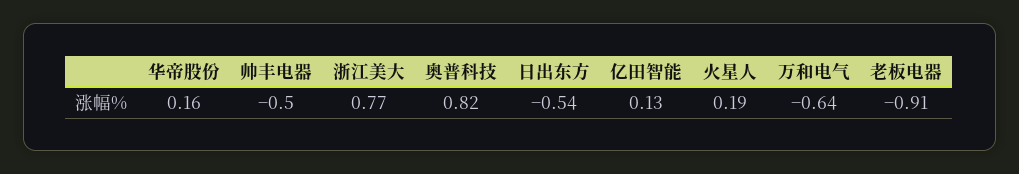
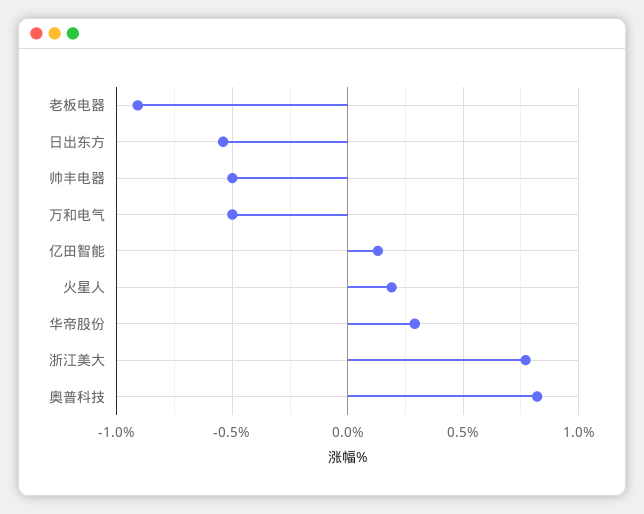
华帝股份: 0.16 -> 0.3
万和电气: -0.64 -> -0.5

